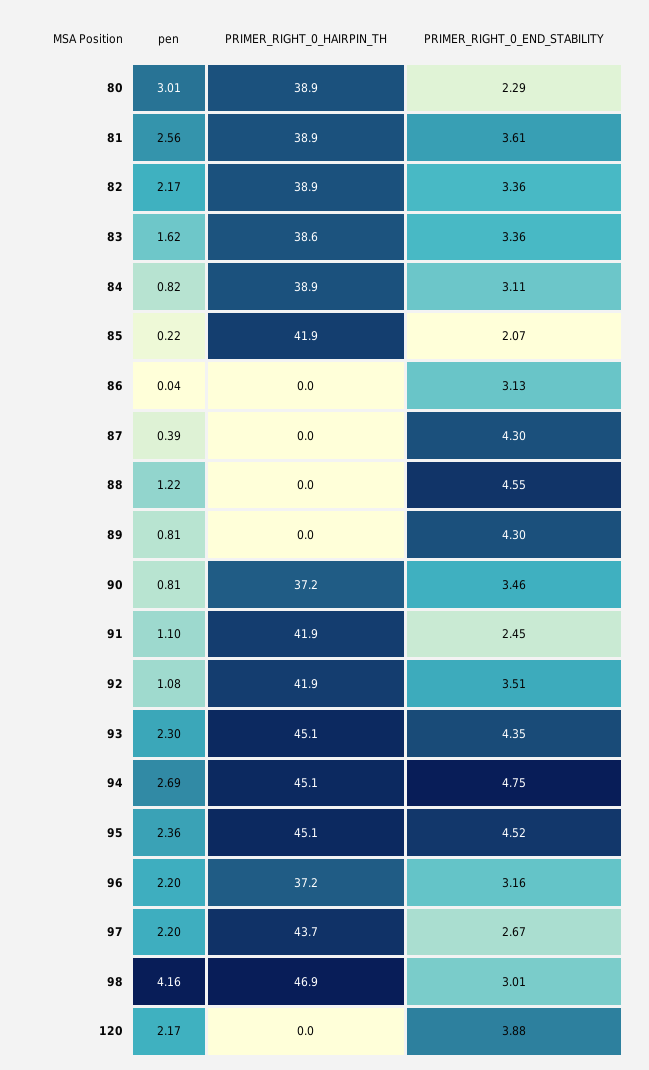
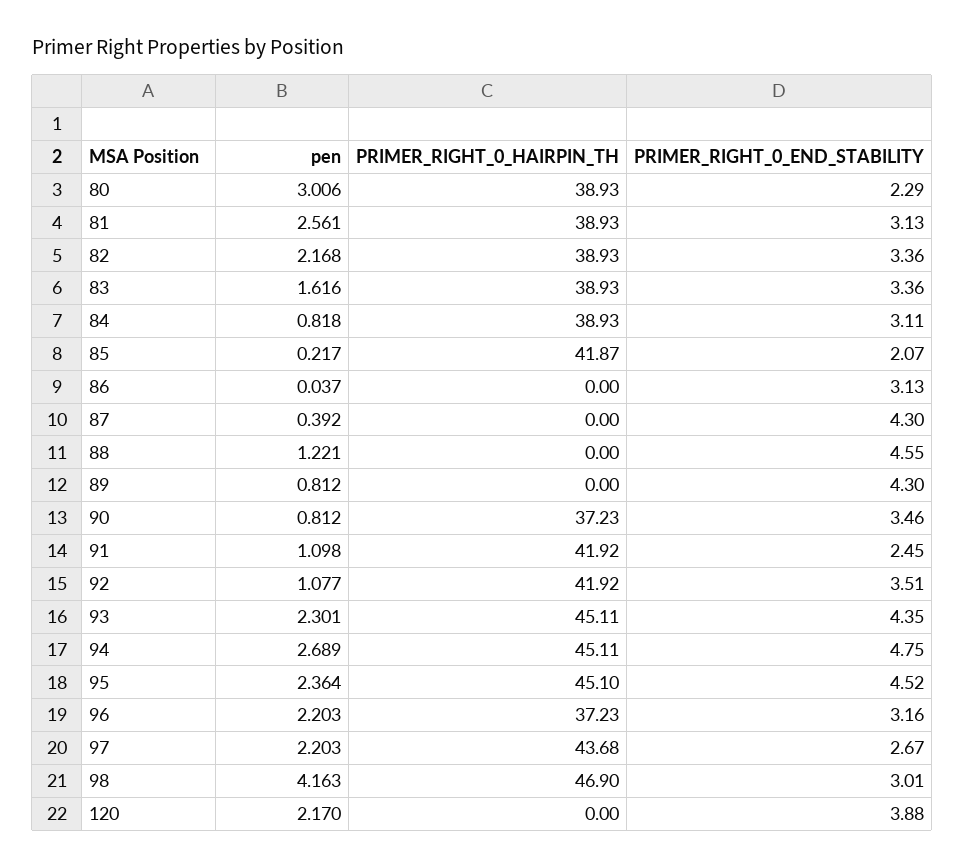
PRIMER_RIGHT_0_END_STABILITY, 81: 3.61 -> 3.13
PRIMER_RIGHT_0_HAIRPIN_TH, 83: 38.6 -> 38.93

